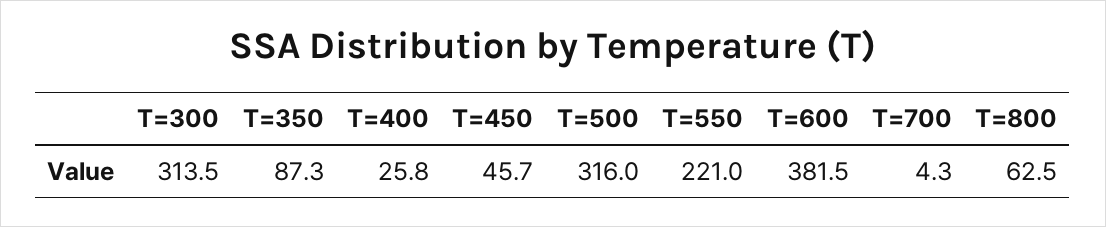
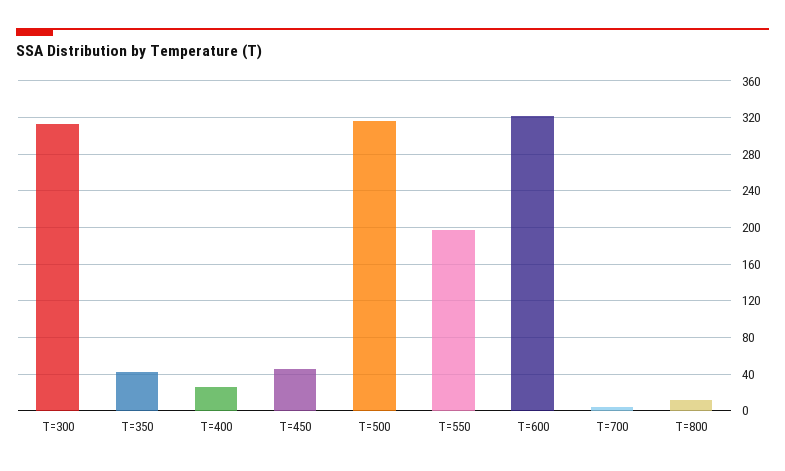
T=350: 87.3 -> 40
T=550: 221 -> 200
T=600: 381.5 -> 320
T=800: 62.5 -> 10

